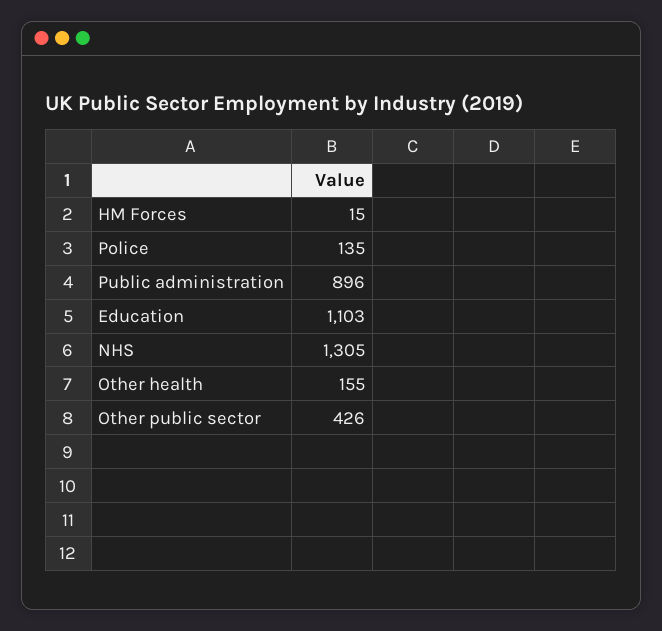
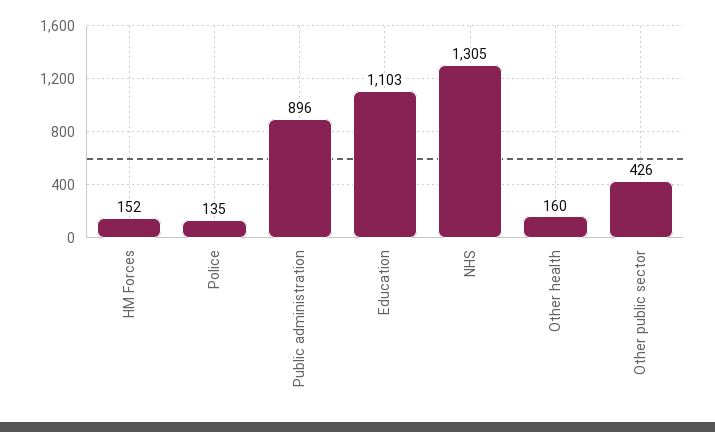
HM Forces: 15 -> 152
Other health: 155 -> 160

